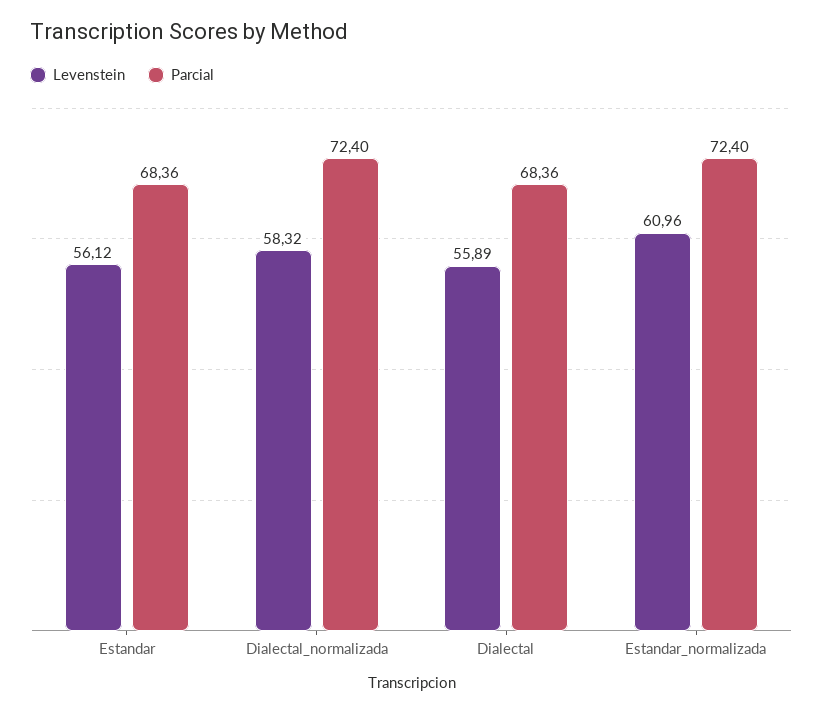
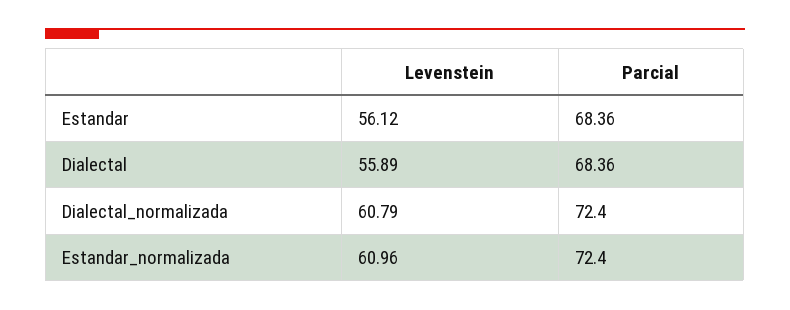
Levenstein, Dialectal_normalizada: 58.32 -> 60.79

